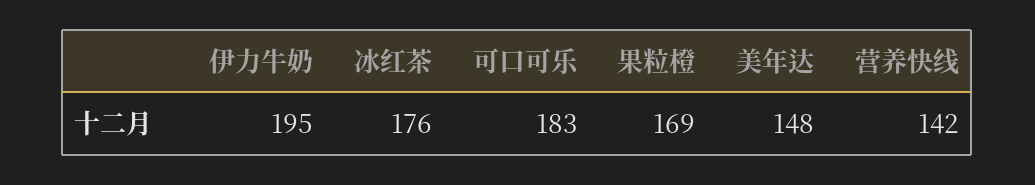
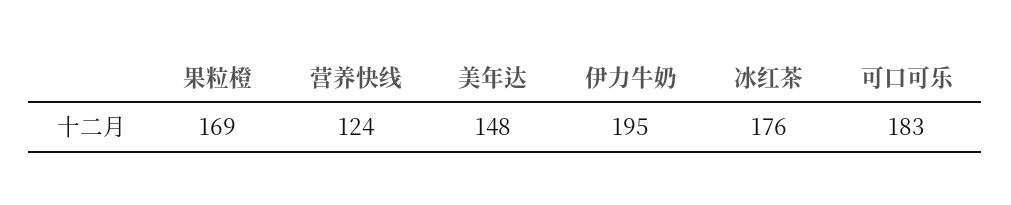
营养快线: 142 -> 124

